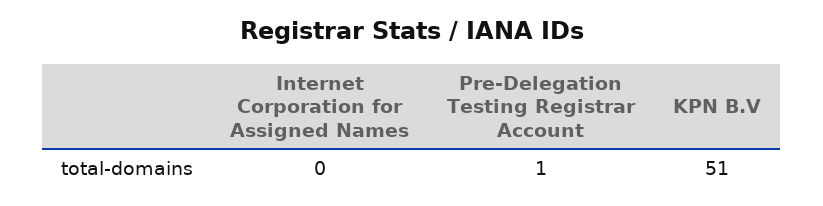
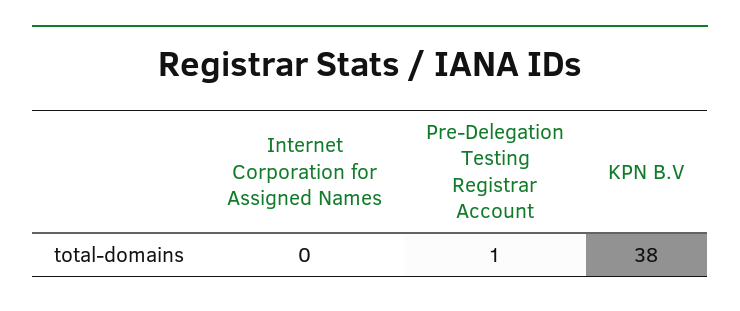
KPN B.V: 51 -> 38

